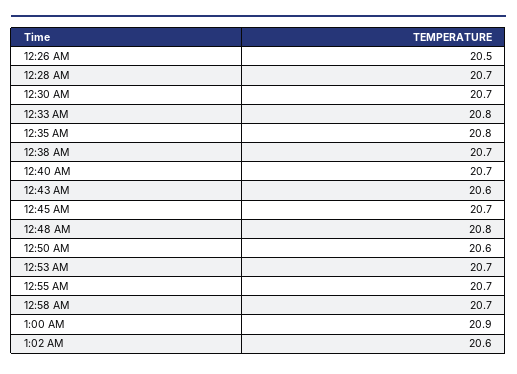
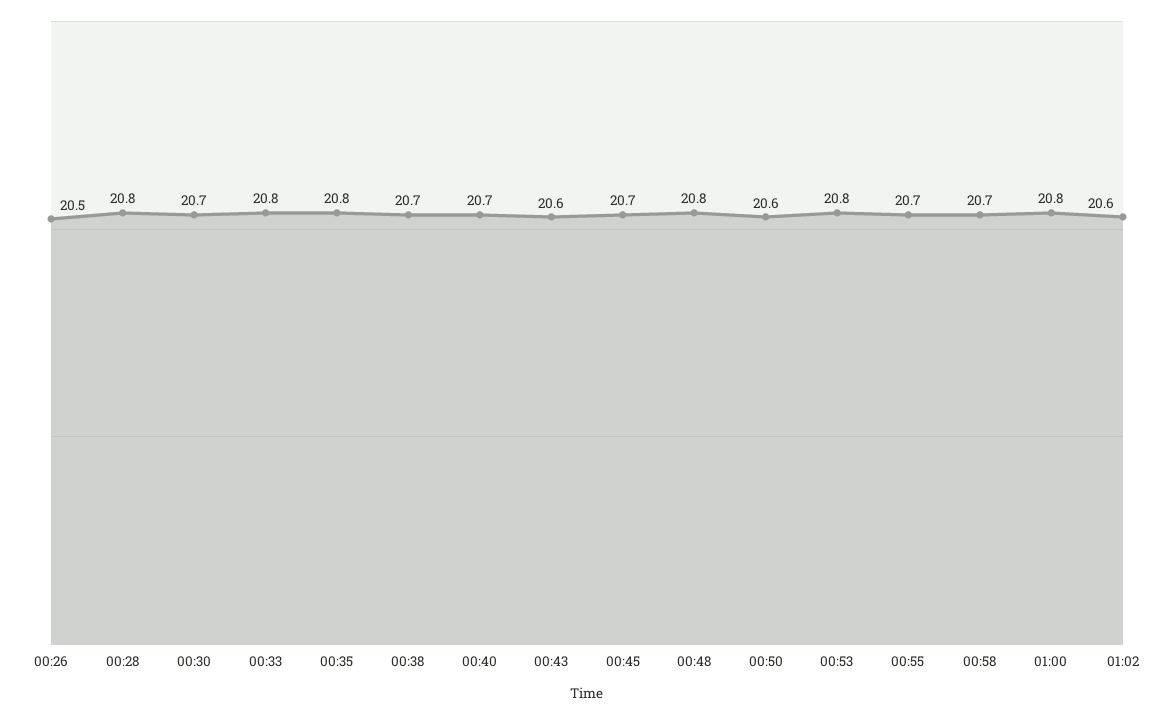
12:28 AM: 20.7 -> 20.8
12:53 AM: 20.7 -> 20.8
1:00 AM: 20.9 -> 20.8

